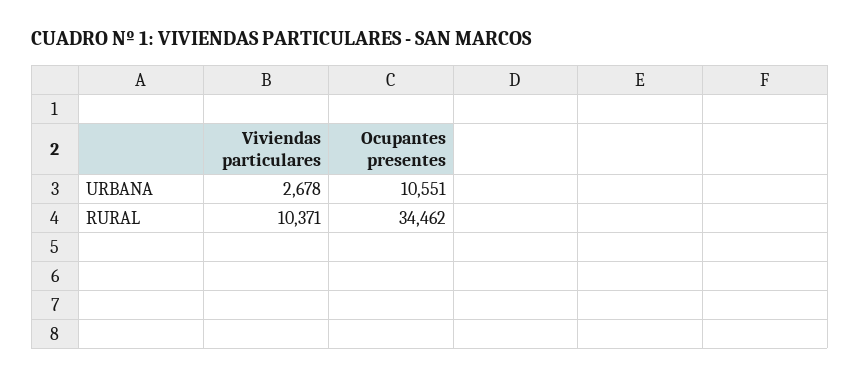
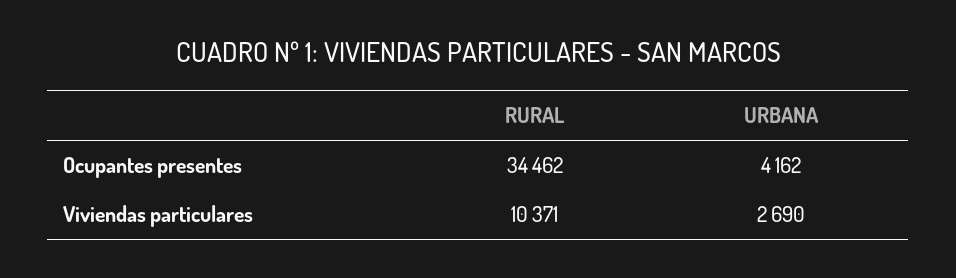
Viviendas particulares, URBANA: 2678 -> 2690
Ocupantes presentes, URBANA: 10551 -> 4162

